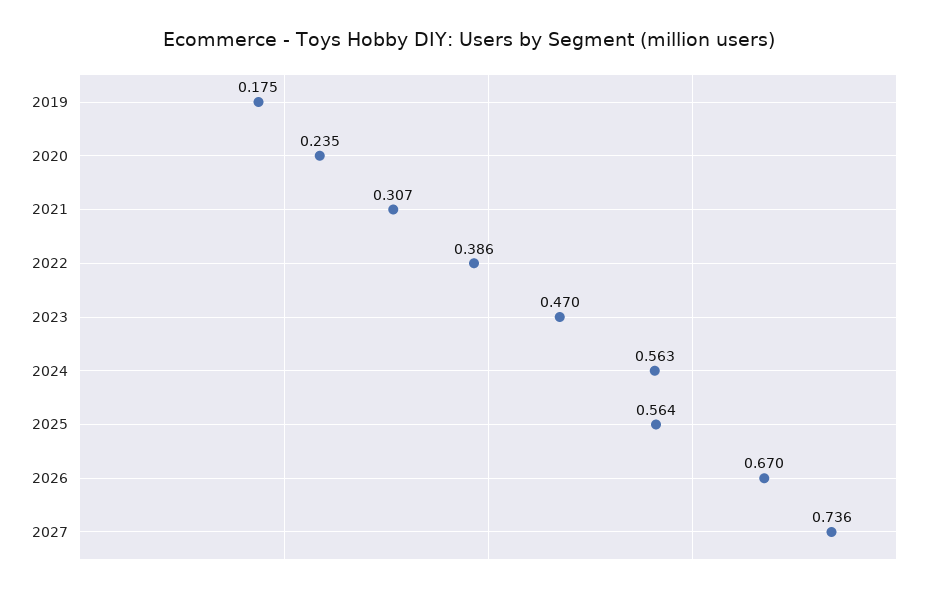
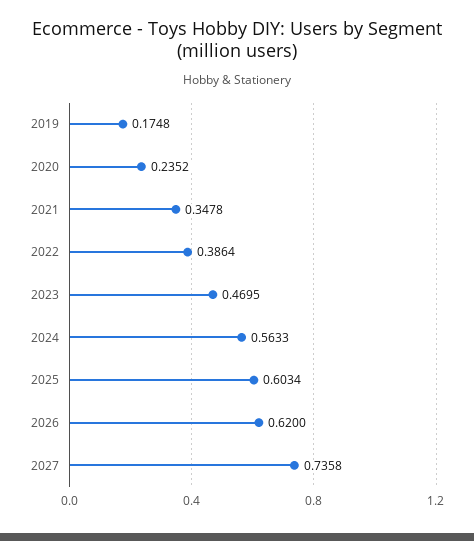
2021: 0.307 -> 0.3478
2025: 0.564 -> 0.6034
2026: 0.67 -> 0.62

